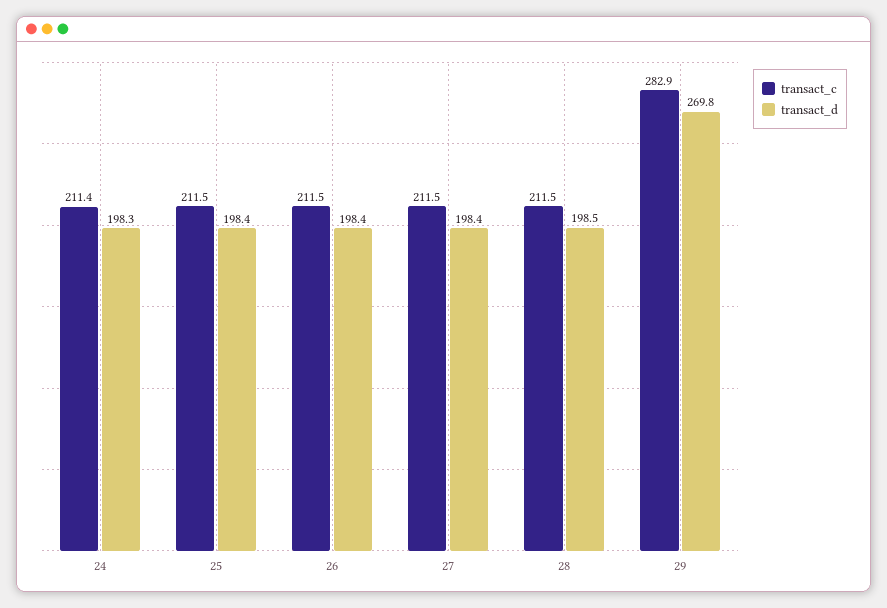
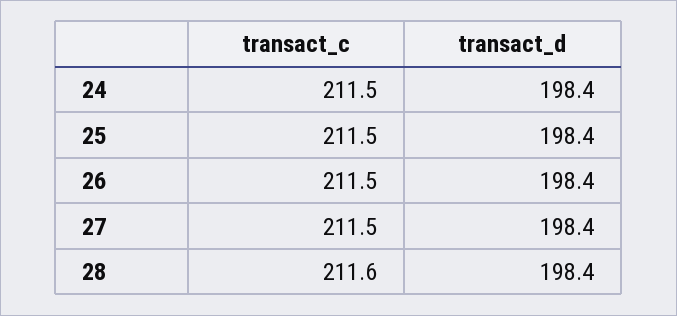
transact_c, 24: 211.4 -> 211.5
transact_d, 24: 198.3 -> 198.4
transact_c, 28: 211.5 -> 211.6
transact_d, 28: 198.5 -> 198.4
transact_c, 29: 282.9 -> none
transact_d, 29: 269.8 -> none

